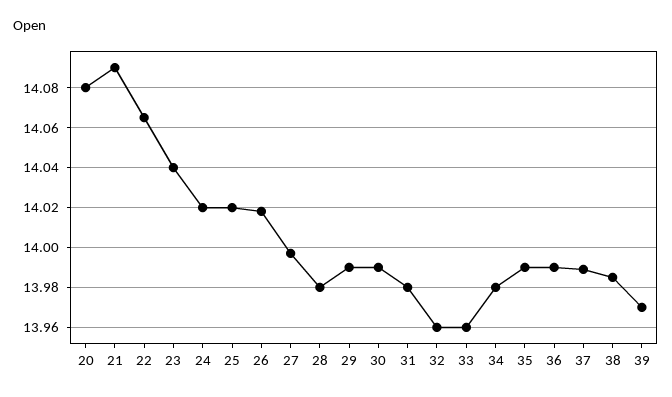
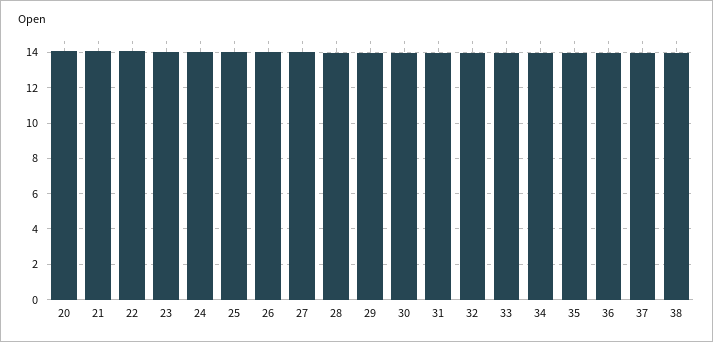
39: 13.97 -> none

